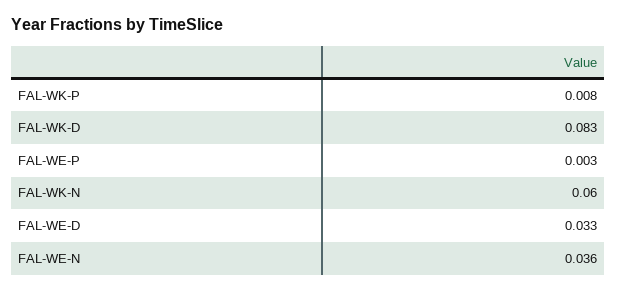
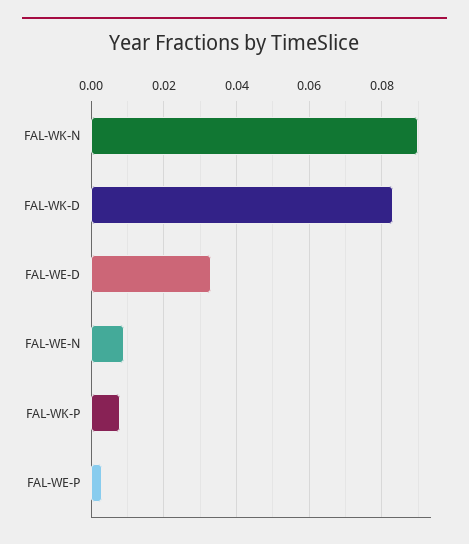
FAL-WK-N: 0.06 -> 0.09
FAL-WE-N: 0.036 -> 0.01

